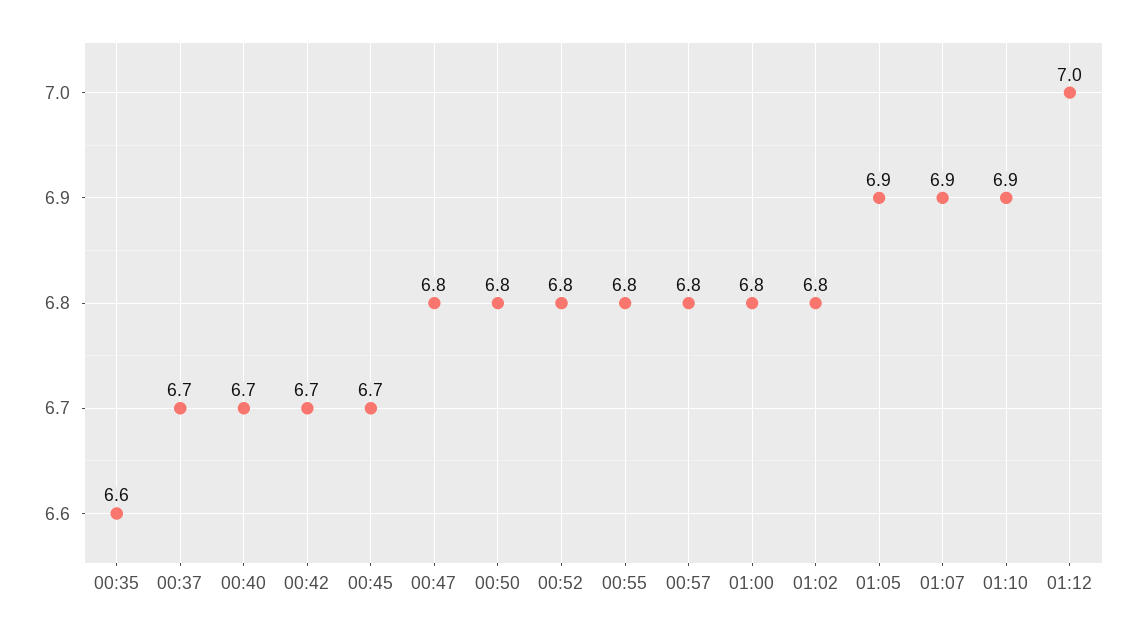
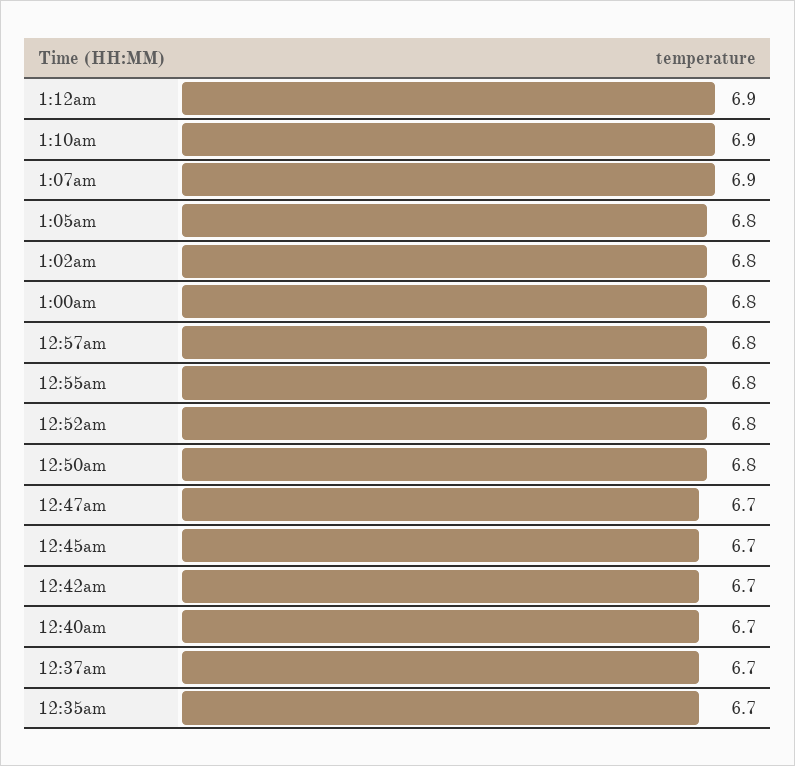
00:35: 6.6 -> 6.7
00:47: 6.8 -> 6.7
01:05: 6.9 -> 6.8
01:12: 7 -> 6.9

